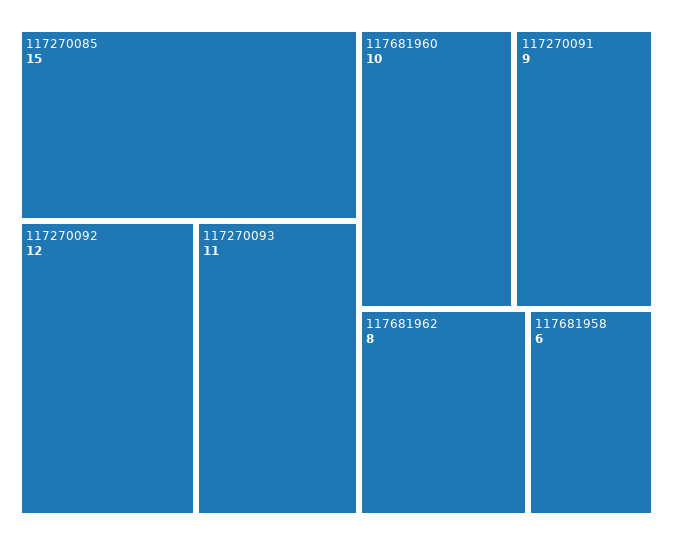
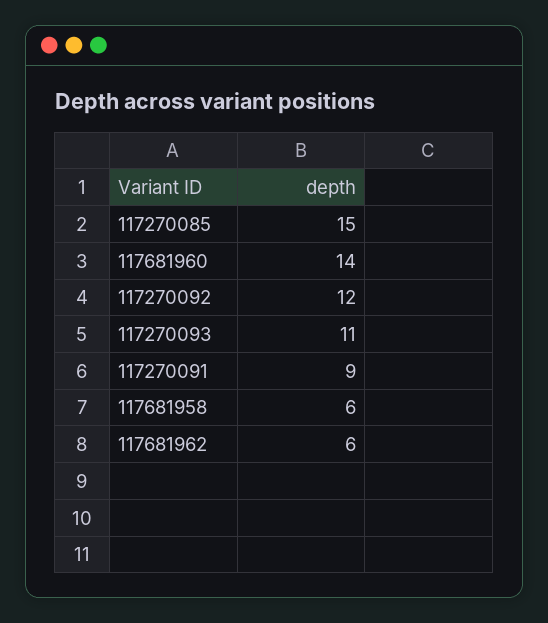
117681960: 10 -> 14
117681962: 8 -> 6

